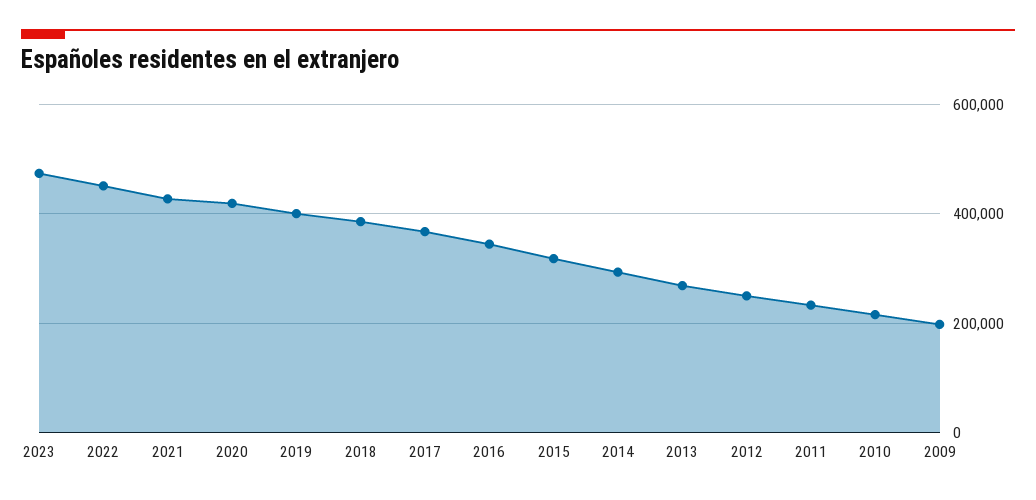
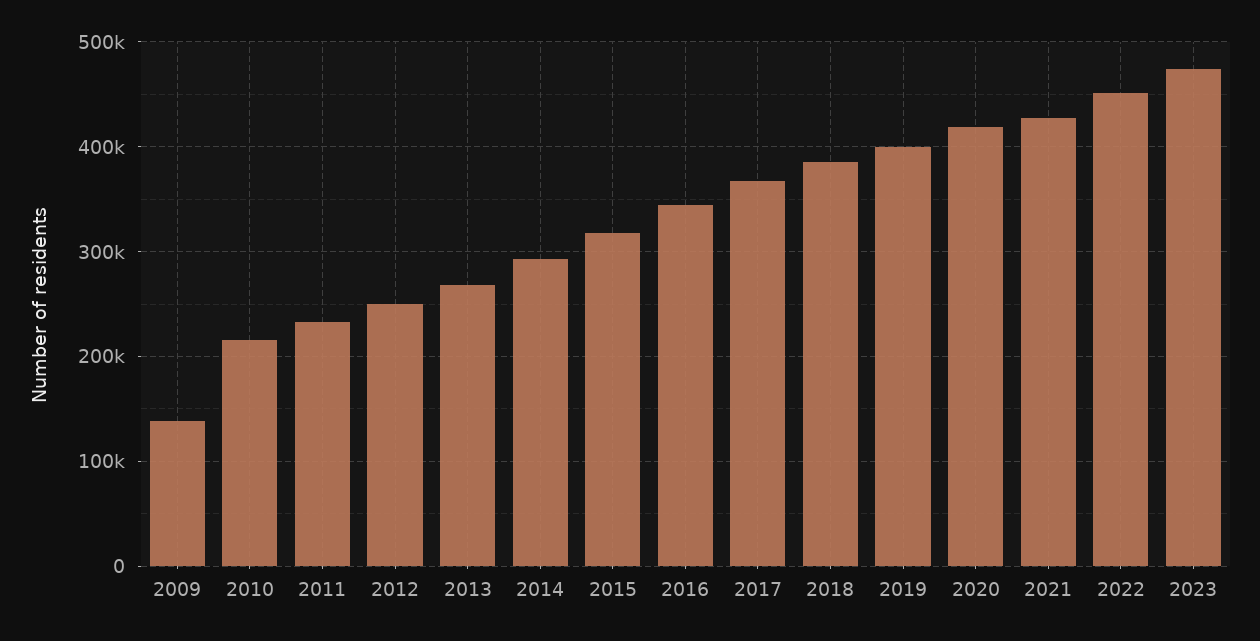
2009: 200000 -> 140000

